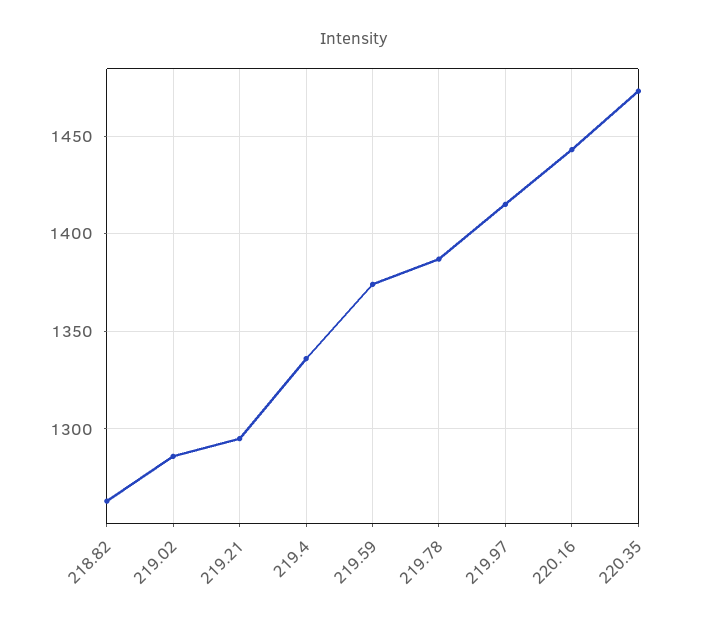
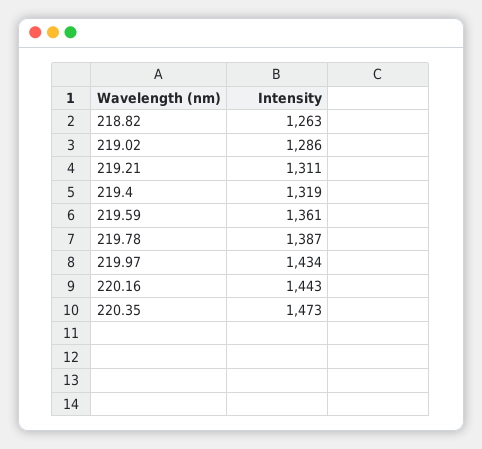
219.21: 1295 -> 1311
219.4: 1335 -> 1319
219.59: 1375 -> 1361
219.97: 1415 -> 1434

